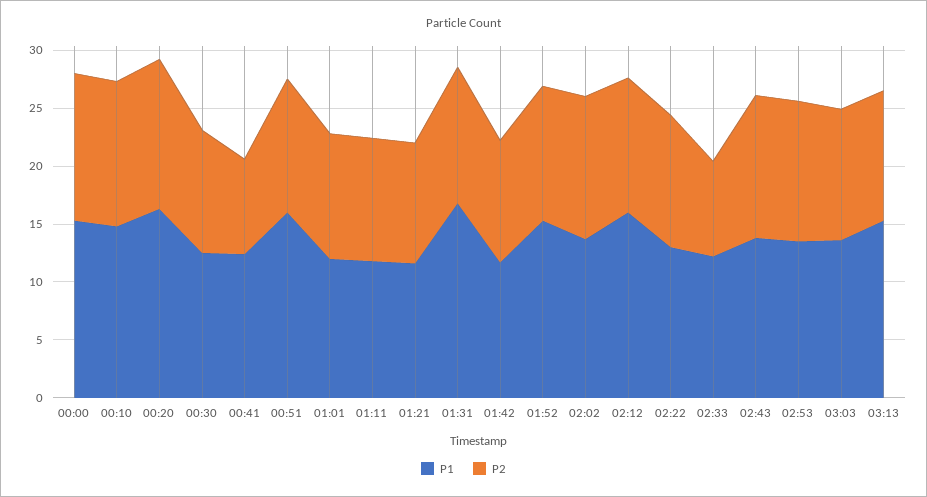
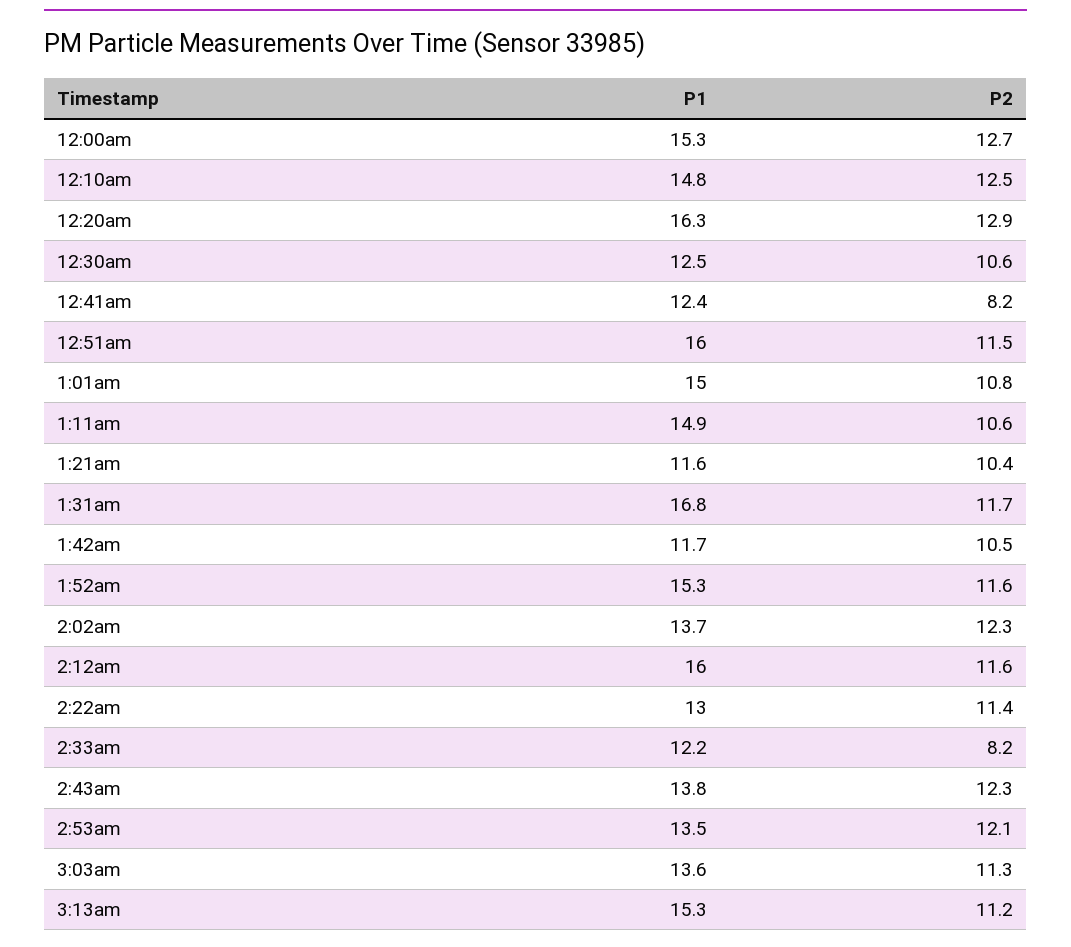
P1, 01:01: 12 -> 15
P1, 01:11: 12 -> 14.9

